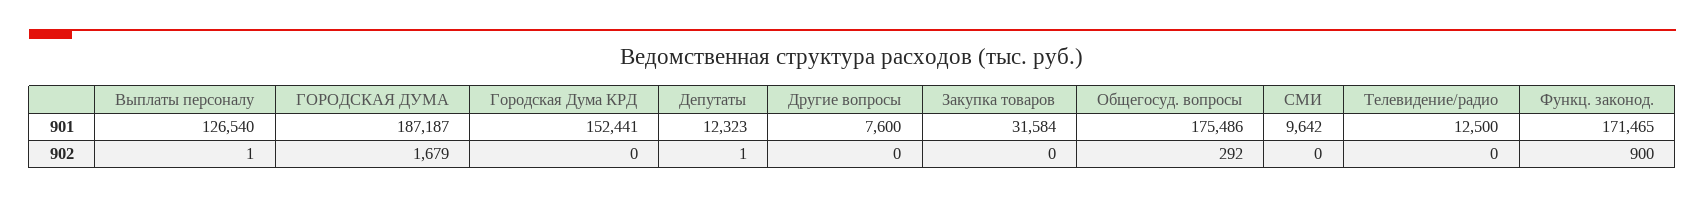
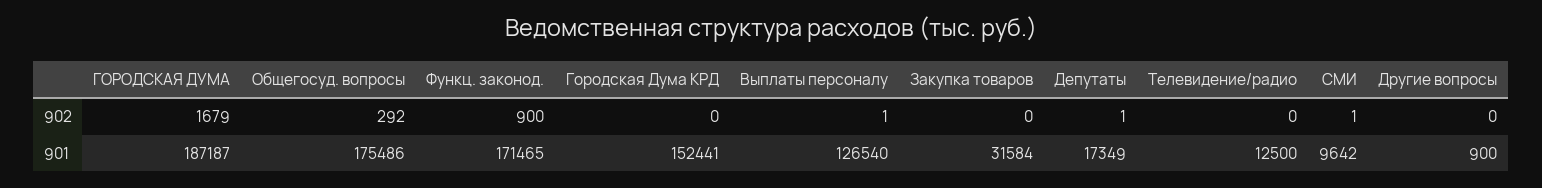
Депутаты, 901: 12323 -> 17349
Другие вопросы, 901: 7600 -> 900
СМИ, 902: 0 -> 1

